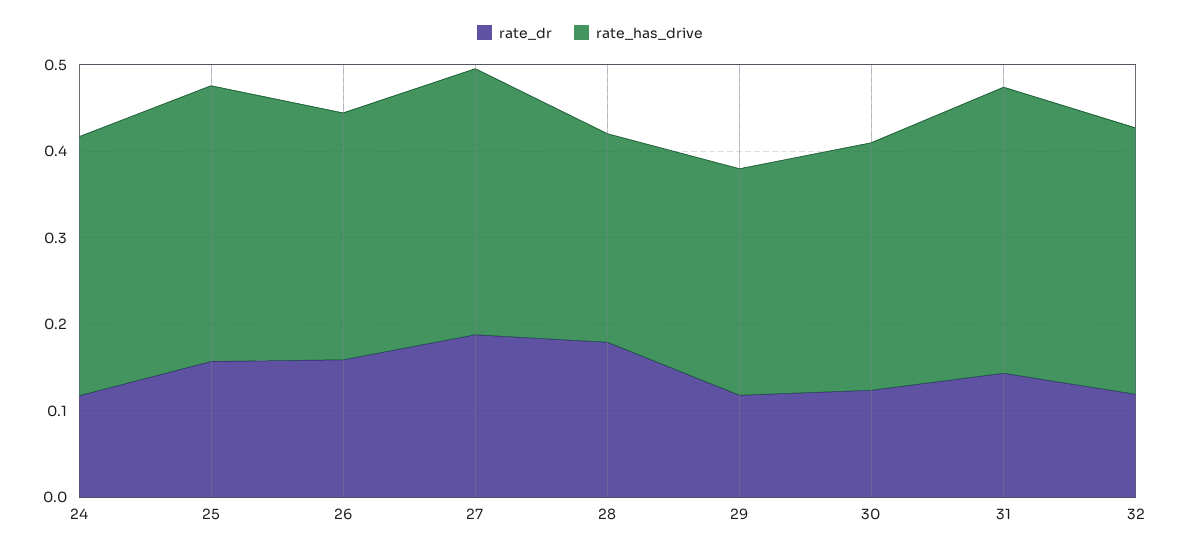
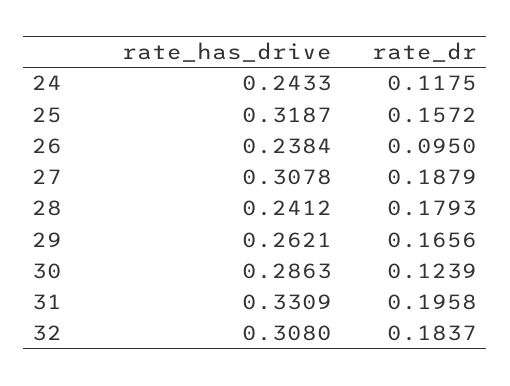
rate_has_drive, 24: 0.3 -> 0.2433
rate_dr, 26: 0.16 -> 0.095
rate_has_drive, 26: 0.28 -> 0.2384
rate_dr, 29: 0.12 -> 0.1656
rate_dr, 31: 0.14 -> 0.1958
rate_dr, 32: 0.12 -> 0.1837

